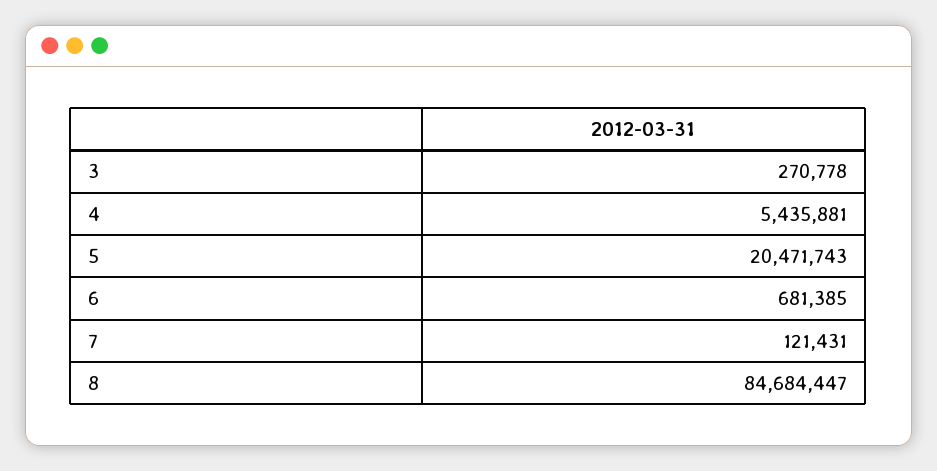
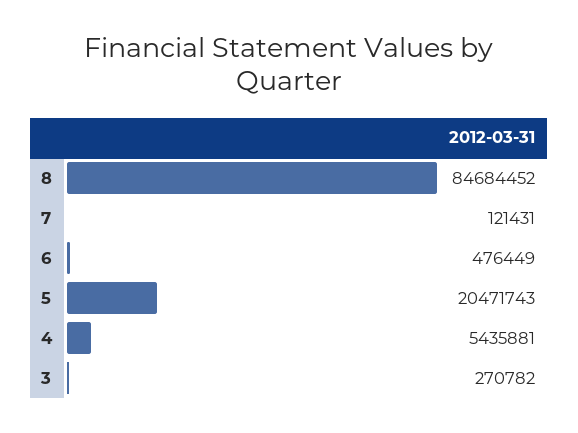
3: 270778 -> 270782
6: 681385 -> 476449
8: 84684447 -> 84684452

